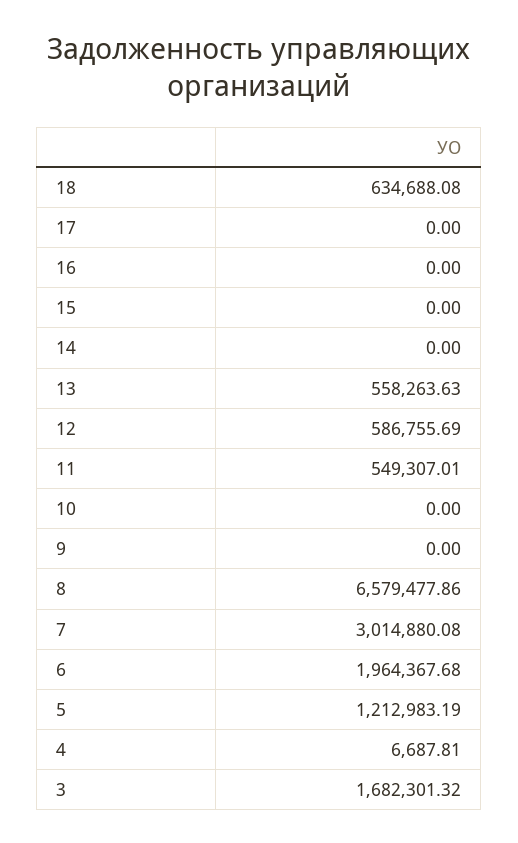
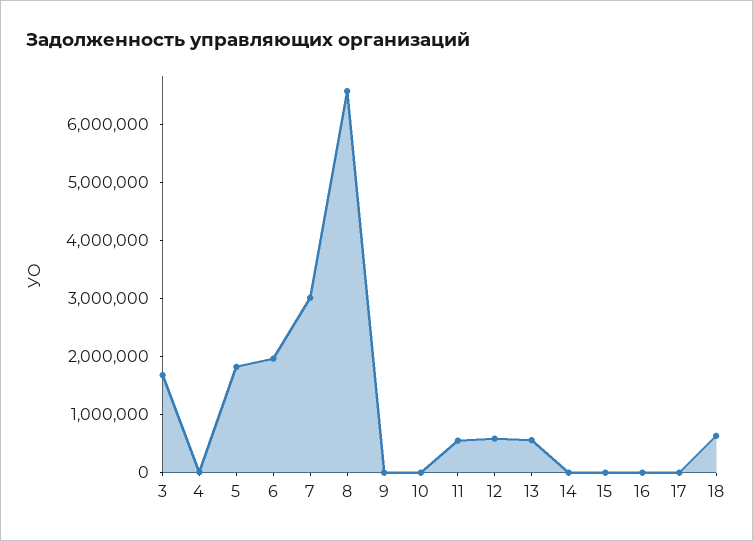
5: 1212983.19 -> 1800000

